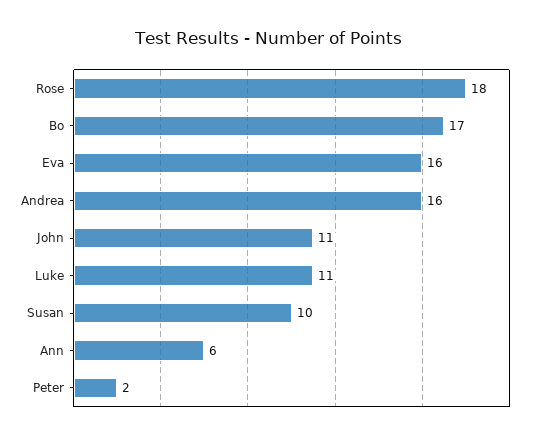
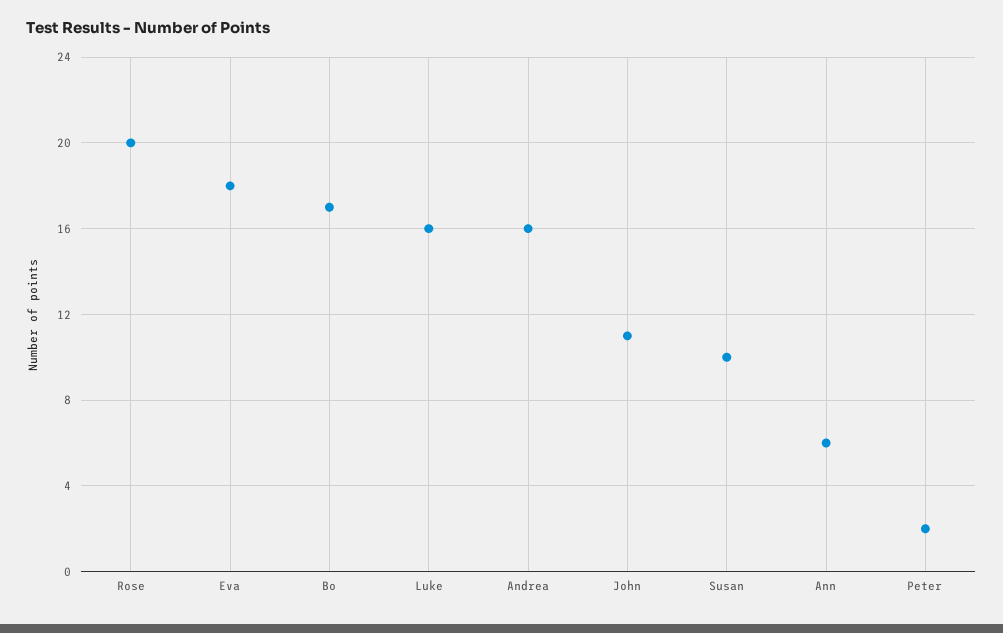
Rose: 18 -> 20
Eva: 16 -> 18
Luke: 11 -> 16

